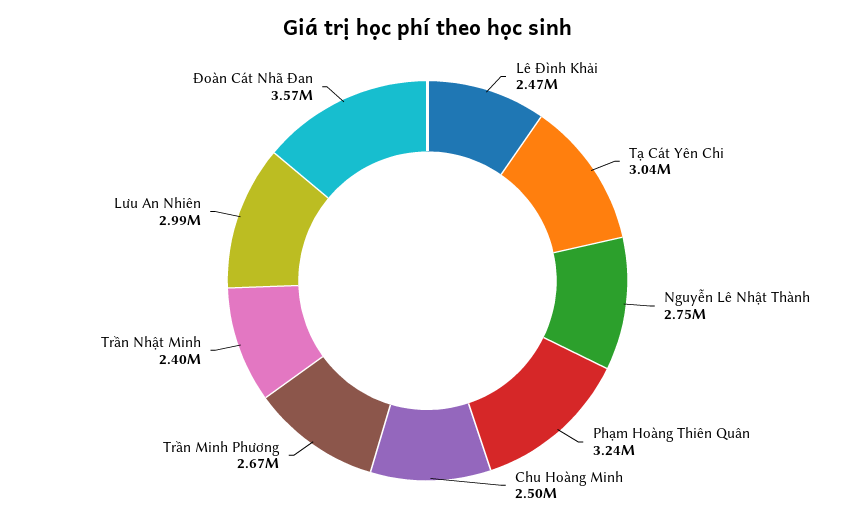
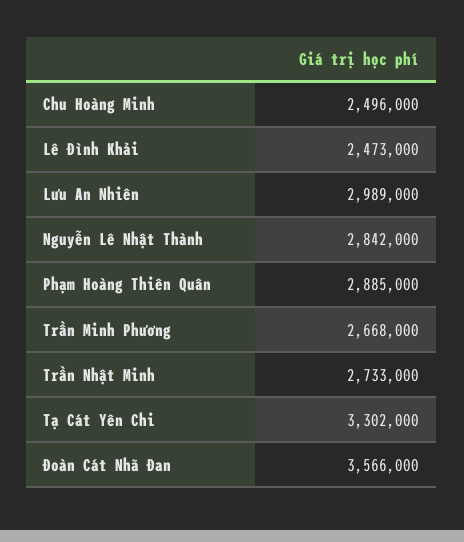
Tạ Cát Yên Chi: 3040000 -> 3302000
Nguyễn Lê Nhật Thành: 2750000 -> 2842000
Phạm Hoàng Thiên Quân: 3240000 -> 2885000
Trần Nhật Minh: 2400000 -> 2733000

